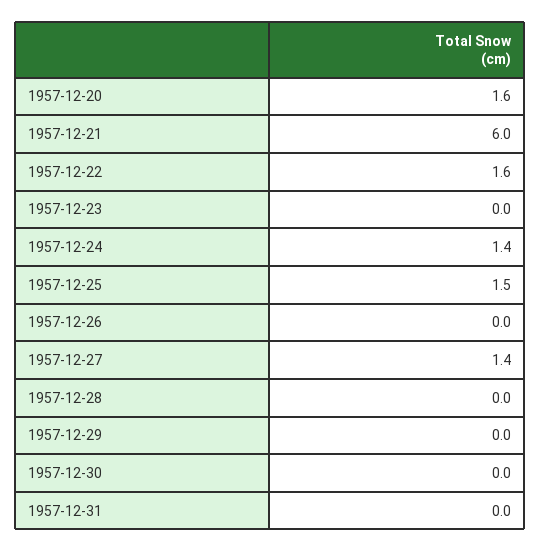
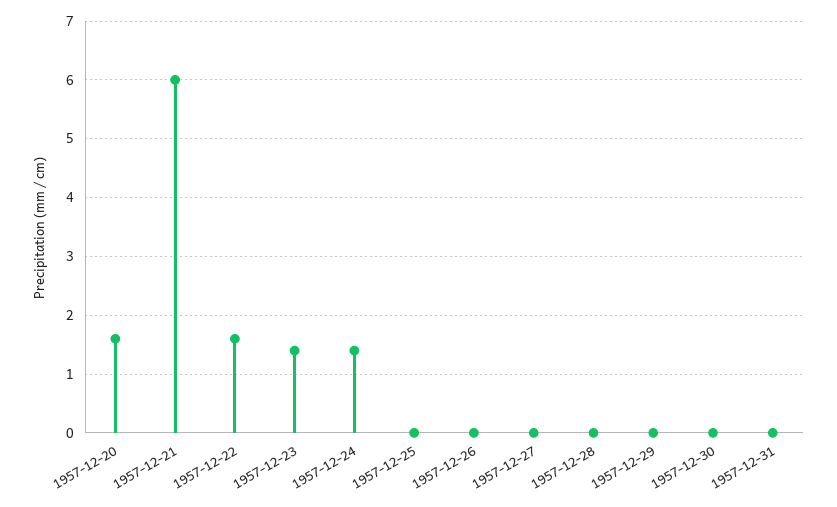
1957-12-23: 0 -> 1.5
1957-12-25: 1.5 -> 0
1957-12-27: 1.4 -> 0

